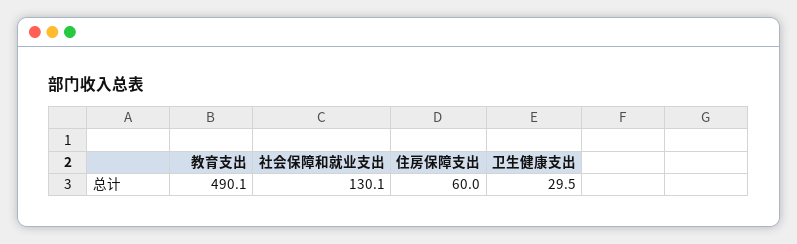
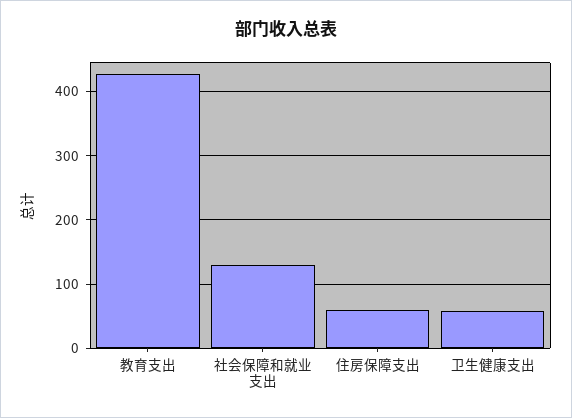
教育支出: 490.1 -> 430
卫生健康支出: 29.5 -> 60

